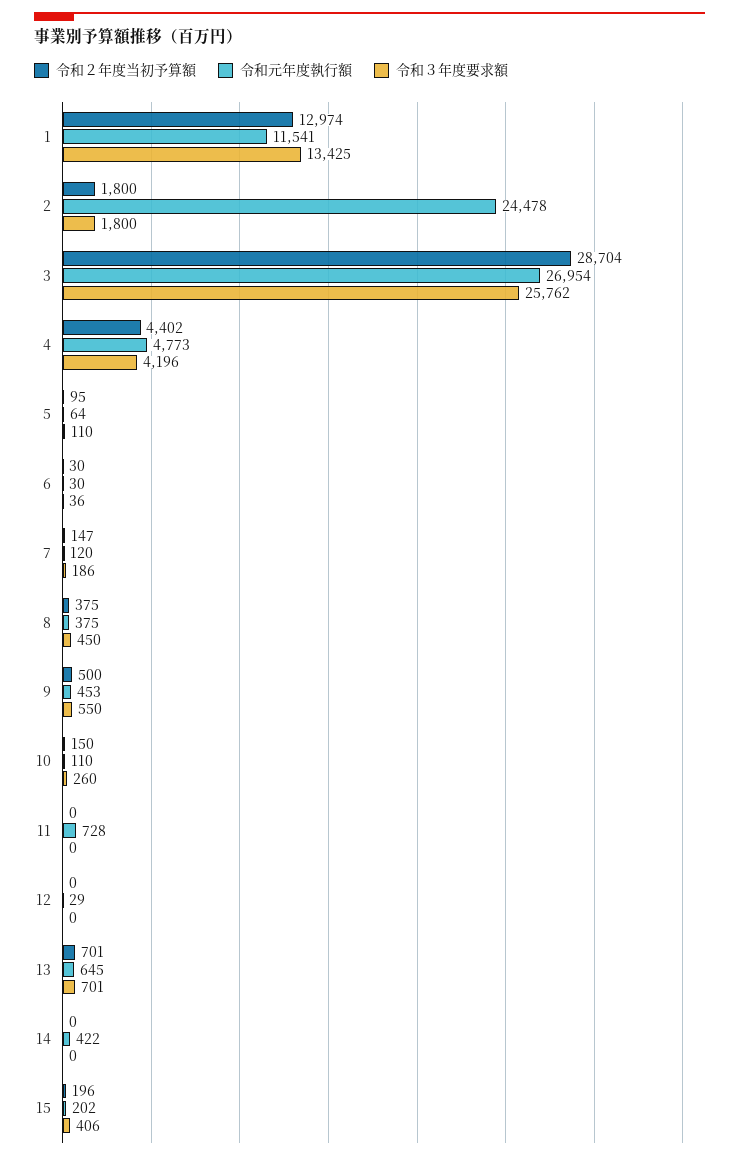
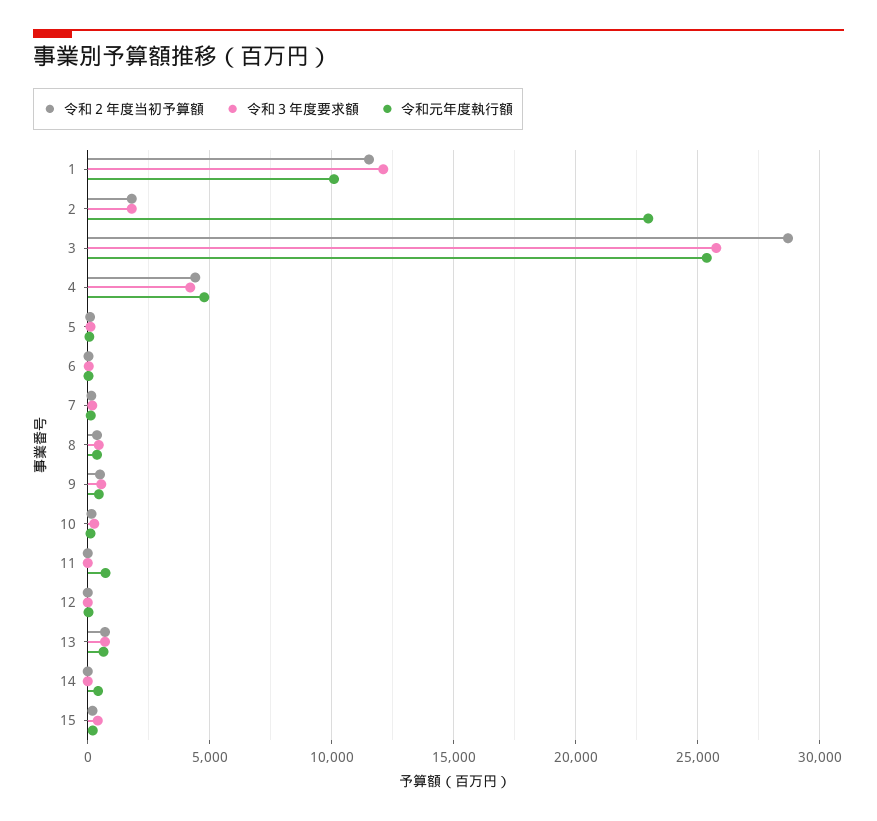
令和２年度当初予算額, 1: 12974 -> 11500
令和元年度執行額, 1: 11541 -> 10000
令和３年度要求額, 1: 13425 -> 12000
令和元年度執行額, 2: 24478 -> 23000
令和元年度執行額, 3: 26954 -> 25500

